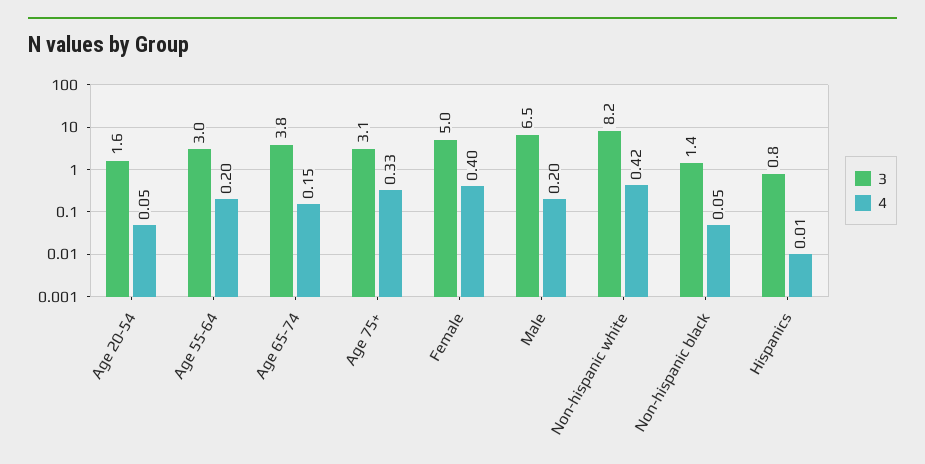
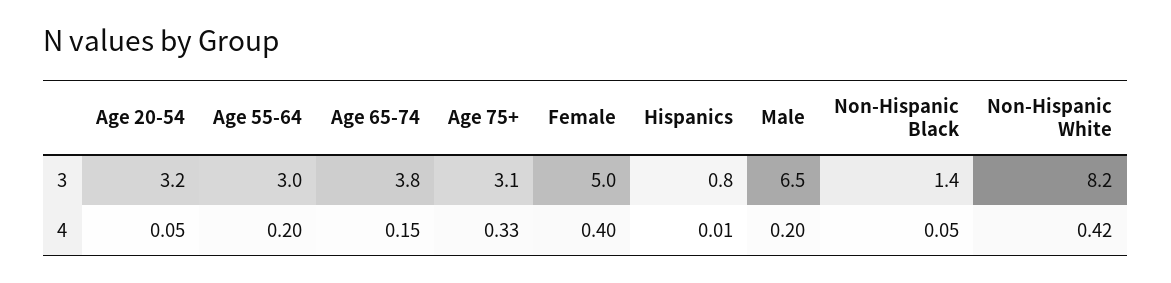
3, Age 20-54: 1.6 -> 3.2

